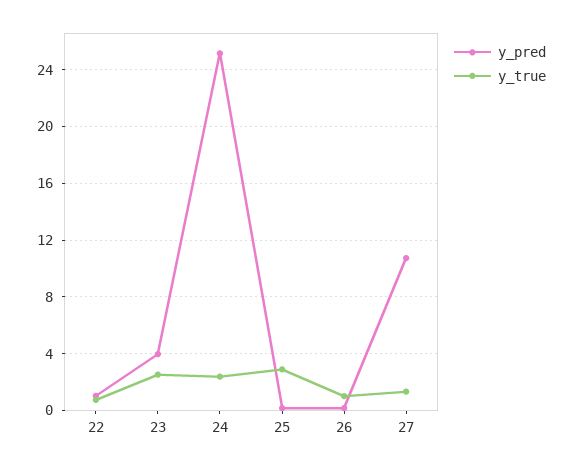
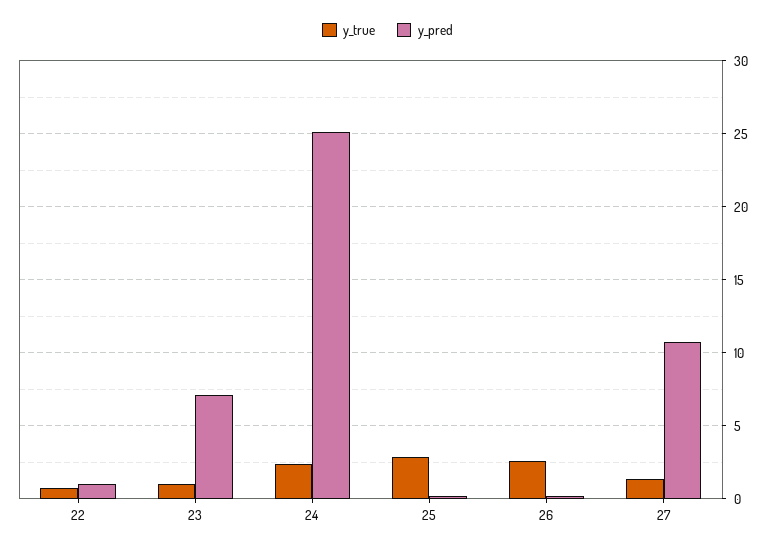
y_pred, 23: 4 -> 7
y_true, 23: 2.5 -> 1
y_true, 26: 1 -> 2.5

